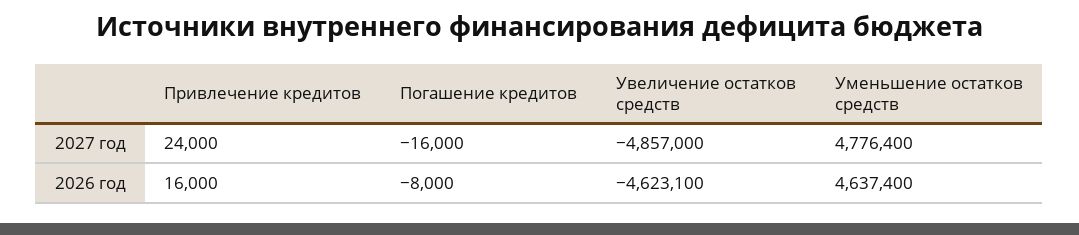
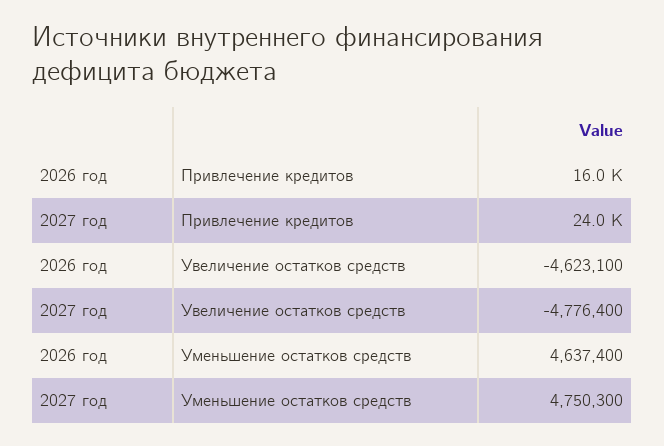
Погашение кредитов, 2027 год: -16000 -> none
Увеличение остатков средств, 2027 год: -4857000 -> -4776400
Уменьшение остатков средств, 2027 год: 4776400 -> 4750300
Погашение кредитов, 2026 год: -8000 -> none

